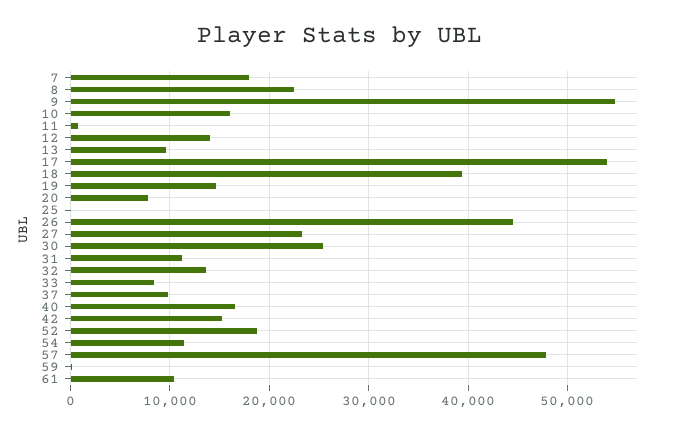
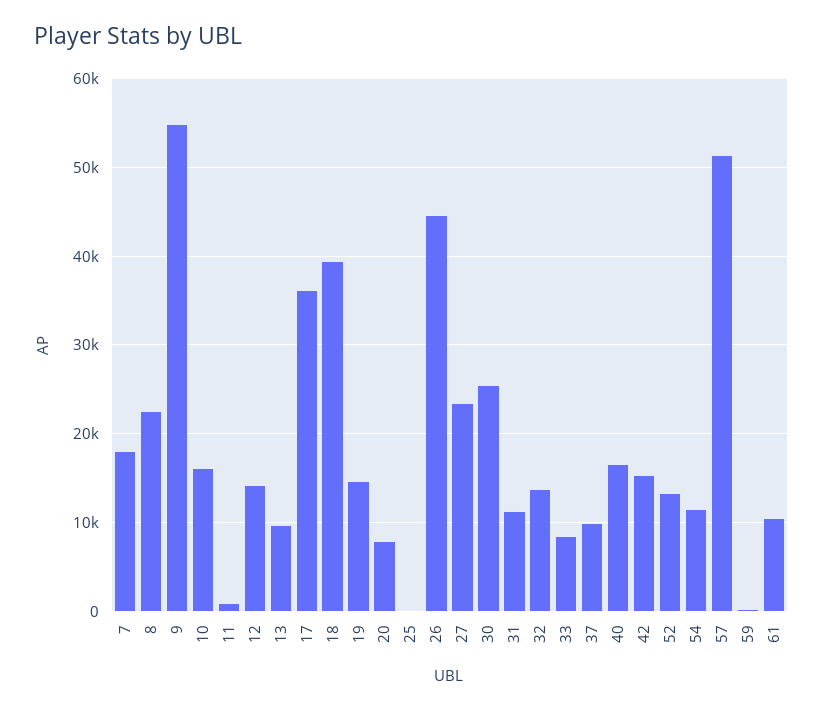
17: 54000 -> 36000
52: 19000 -> 13000
57: 48000 -> 51000

